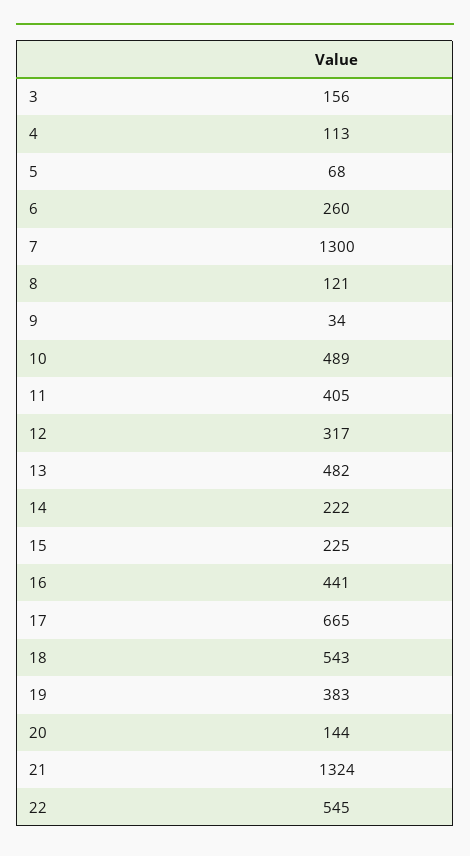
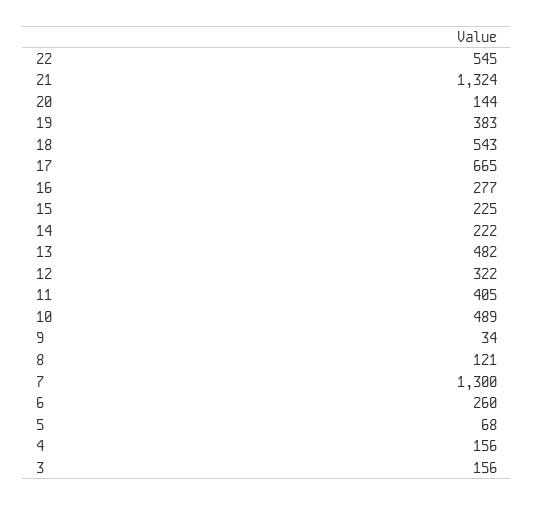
4: 113 -> 156
12: 317 -> 322
16: 441 -> 277

